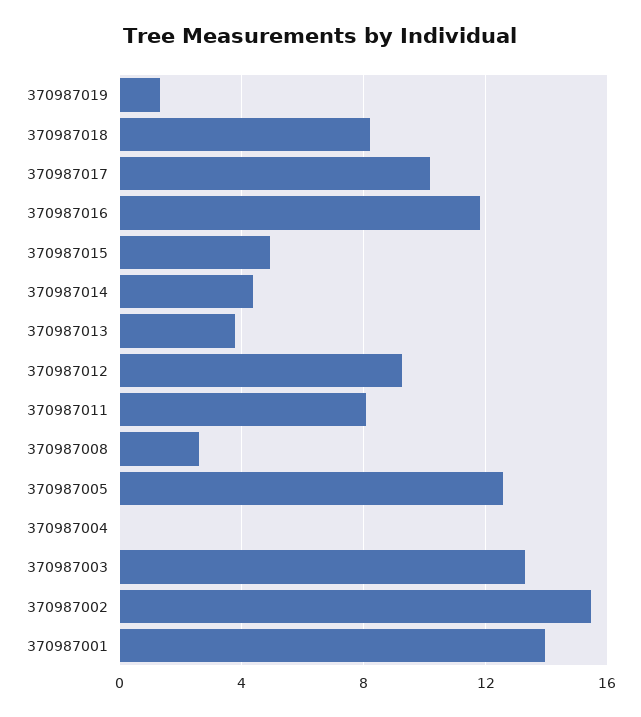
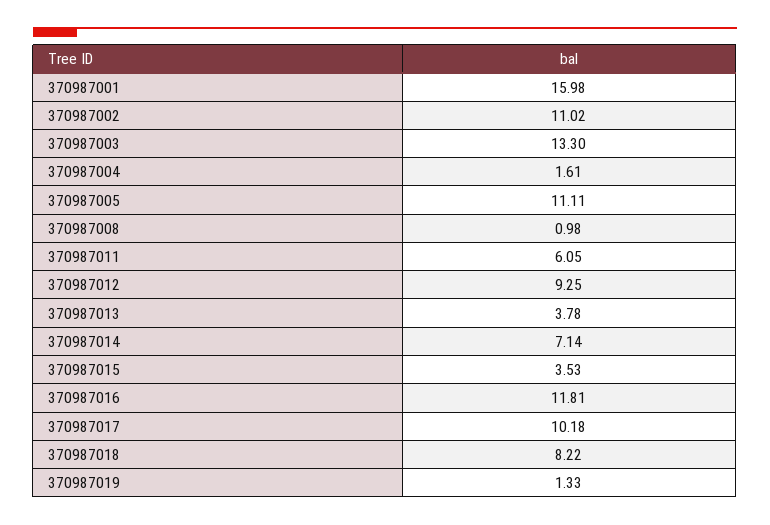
370987015: 5 -> 3.53
370987014: 4.5 -> 7.14
370987011: 8 -> 6.05
370987008: 2.5 -> 0.98
370987005: 12.5 -> 11.11
370987004: 0 -> 1.61
370987002: 15.5 -> 11.02
370987001: 14 -> 15.98

